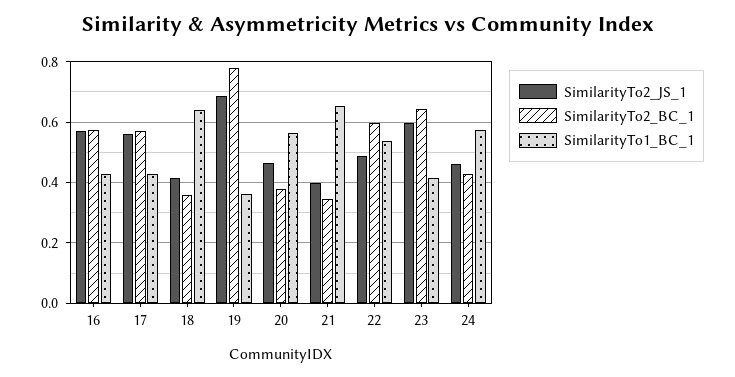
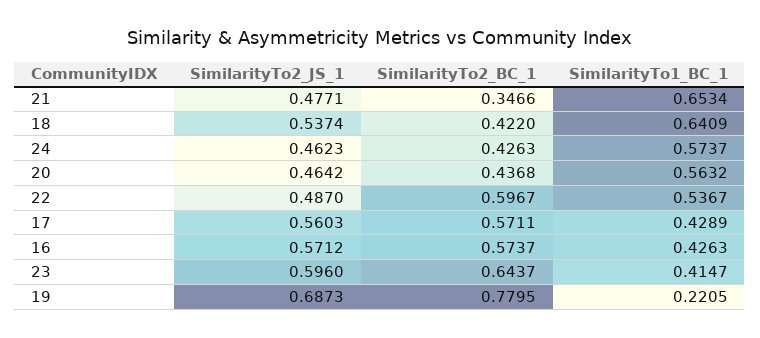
SimilarityTo2_JS_1, 18: 0.42 -> 0.5374
SimilarityTo2_BC_1, 18: 0.36 -> 0.422
SimilarityTo1_BC_1, 19: 0.36 -> 0.2205
SimilarityTo2_BC_1, 20: 0.38 -> 0.4368
SimilarityTo2_JS_1, 21: 0.4 -> 0.4771

